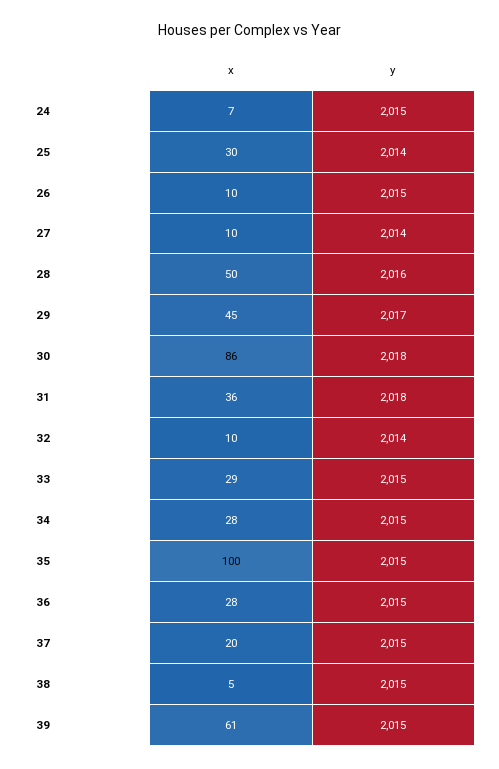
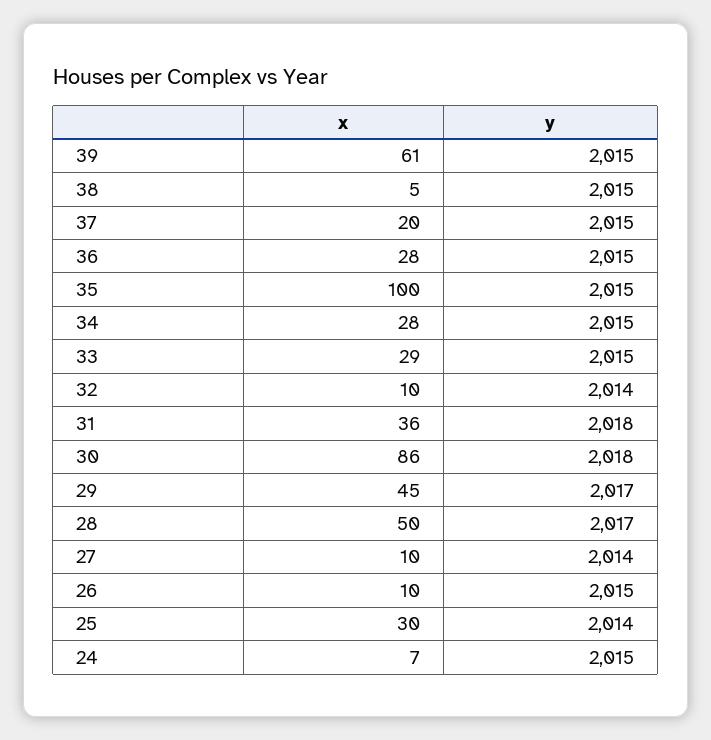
y, 28: 2016 -> 2017

